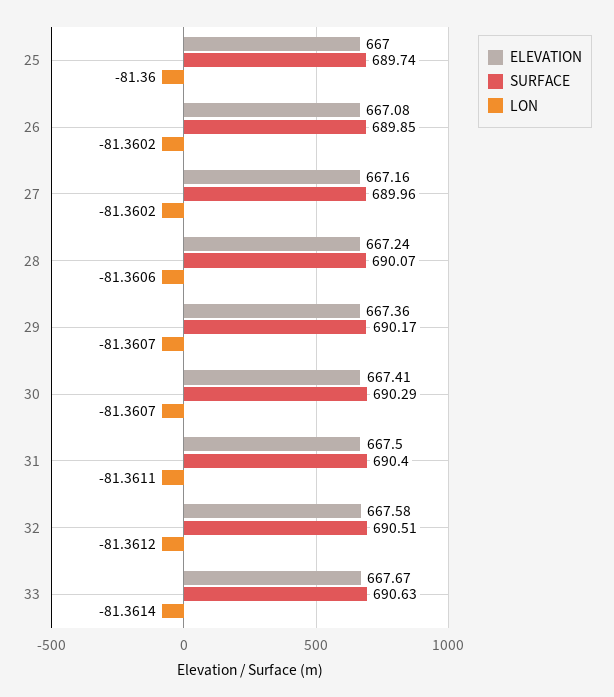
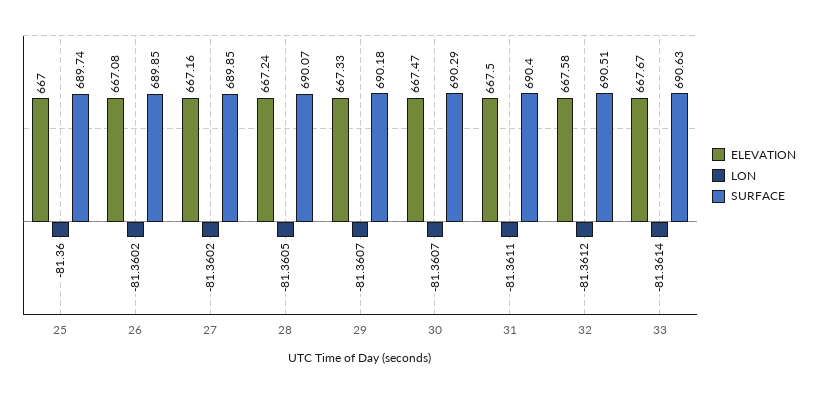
SURFACE, 27: 689.96 -> 689.85
LON, 28: -81.3606 -> -81.3605
ELEVATION, 29: 667.36 -> 667.33
SURFACE, 29: 690.17 -> 690.18
ELEVATION, 30: 667.41 -> 667.47

